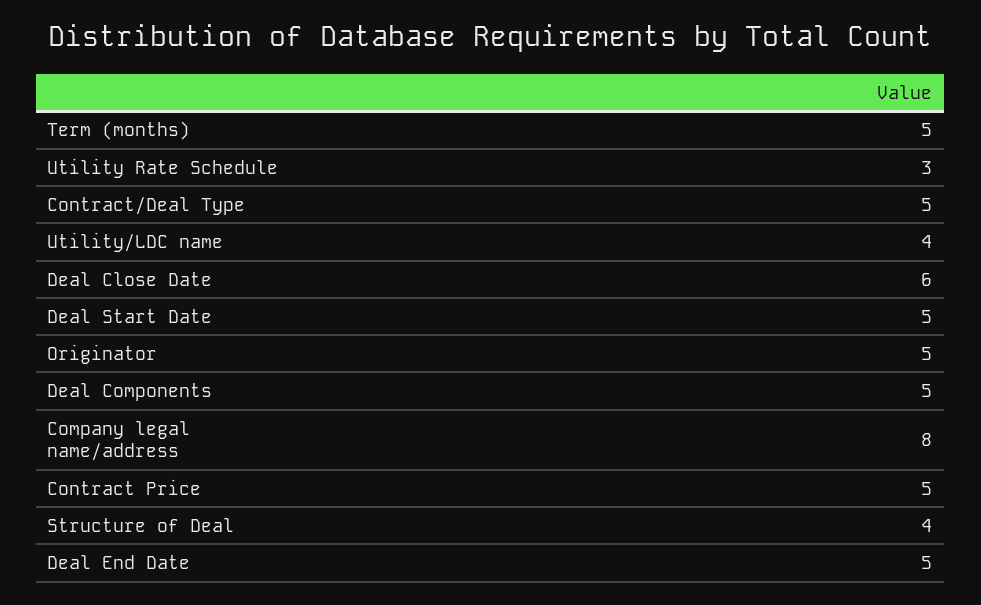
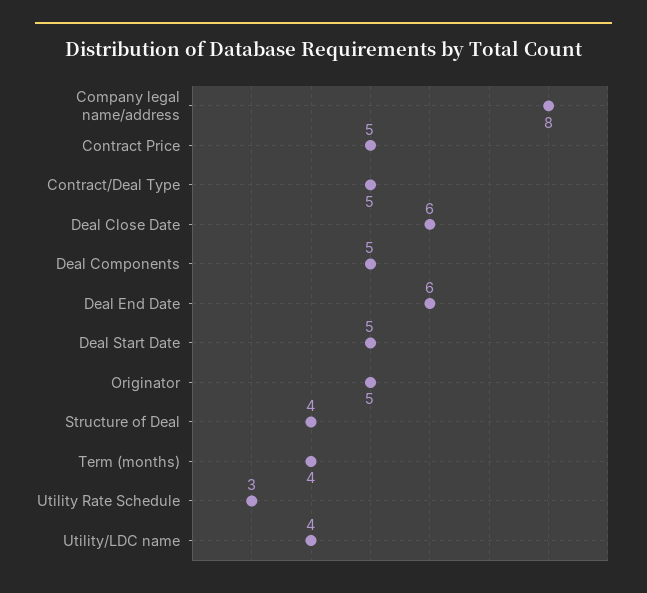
Term (months): 5 -> 4
Deal End Date: 5 -> 6

